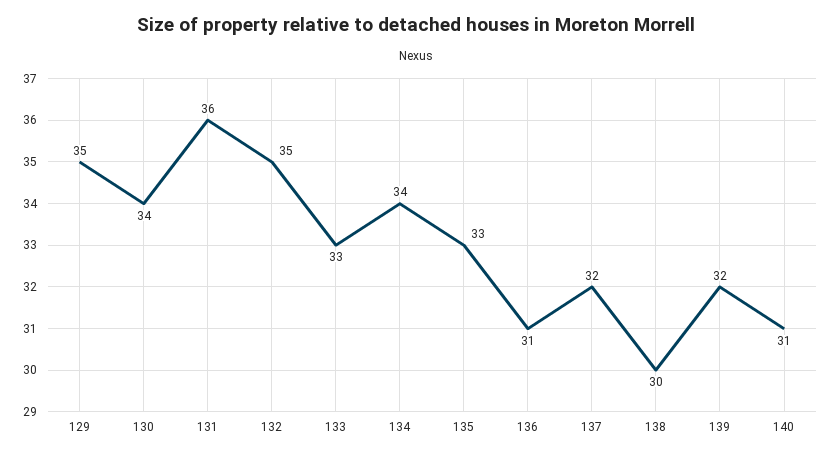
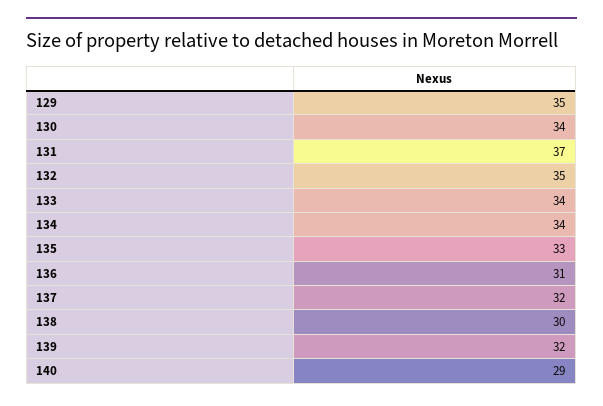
131: 36 -> 37
133: 33 -> 34
140: 31 -> 29

